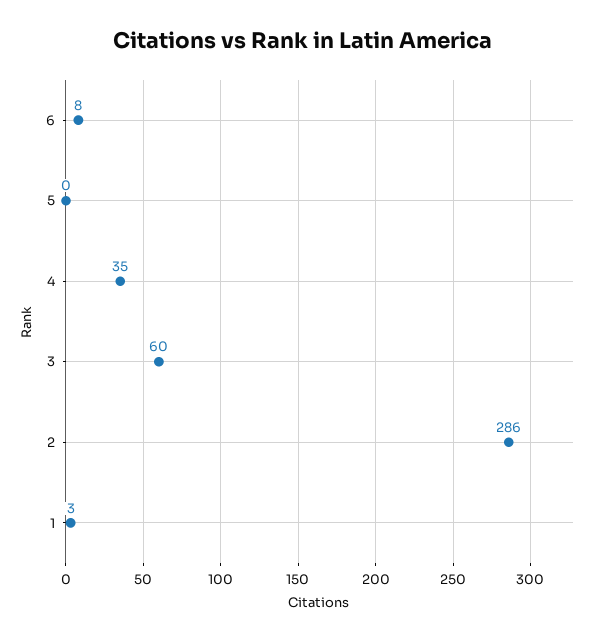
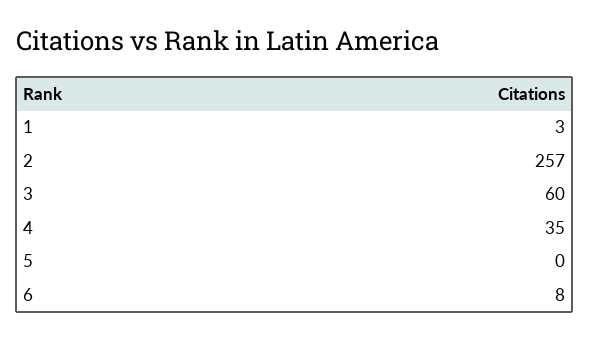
2: 286 -> 257

